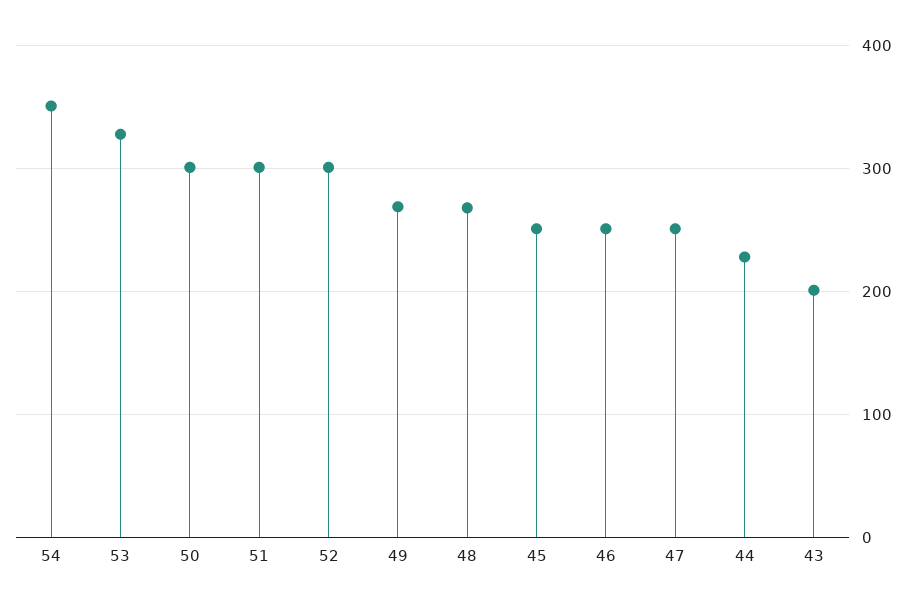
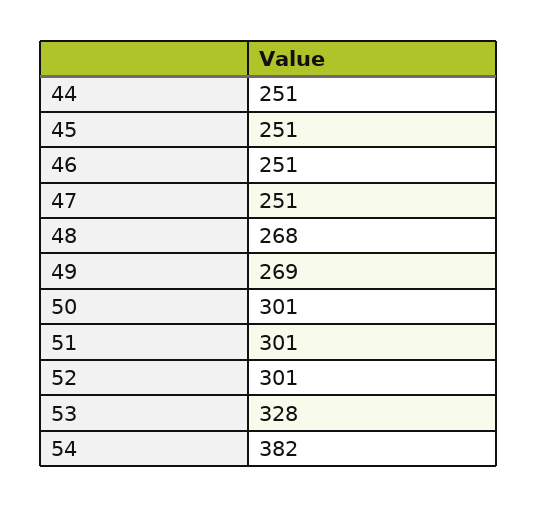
54: 350 -> 382
44: 230 -> 251
43: 200 -> none

